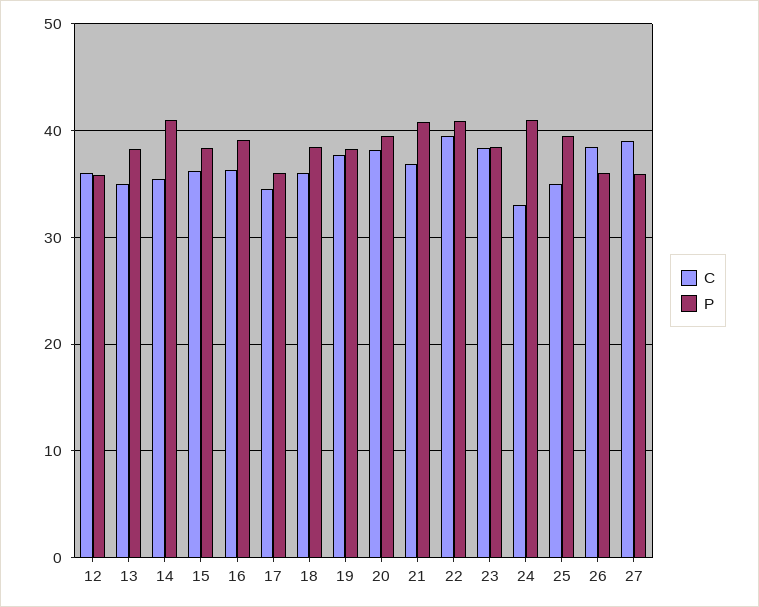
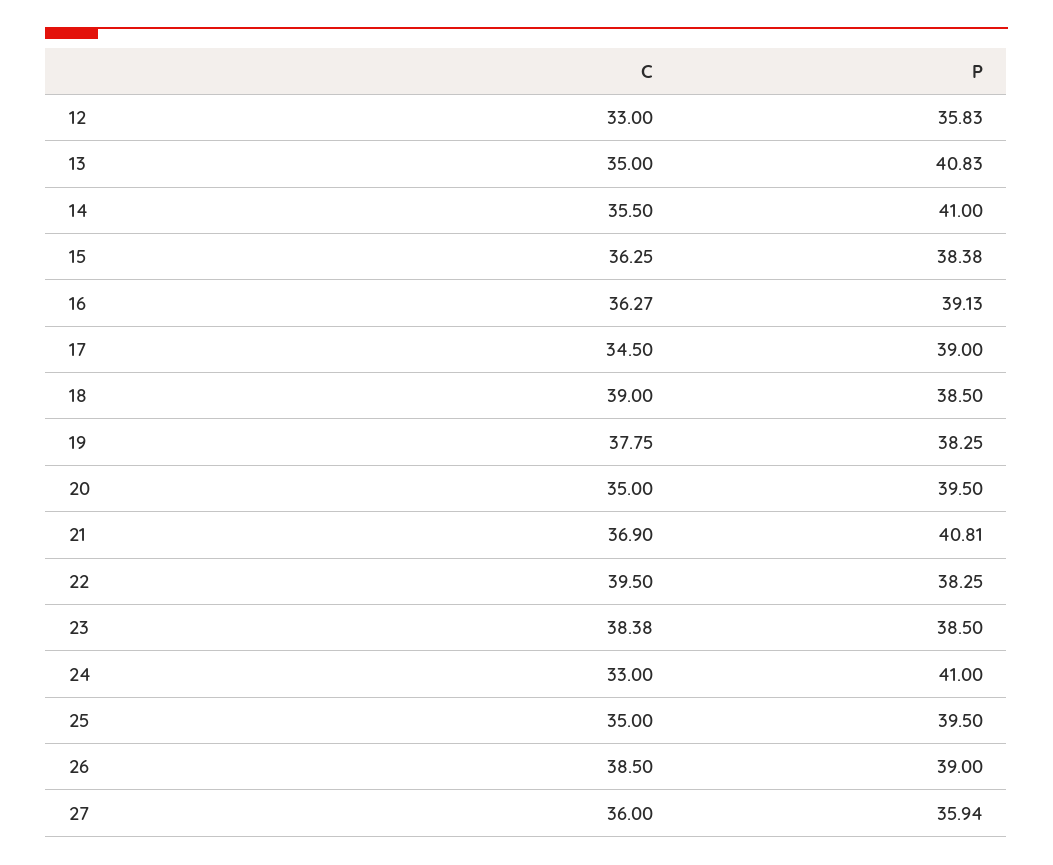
C, 12: 36 -> 33
P, 13: 38 -> 40.83
P, 17: 36 -> 39
C, 18: 36 -> 39
C, 20: 38 -> 35
P, 22: 41 -> 38.25
P, 26: 36 -> 39
C, 27: 39 -> 36

